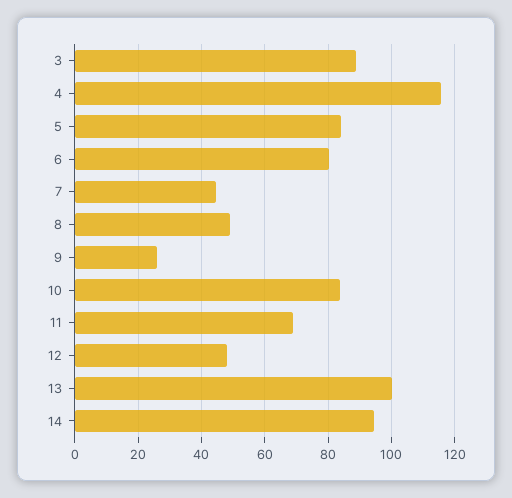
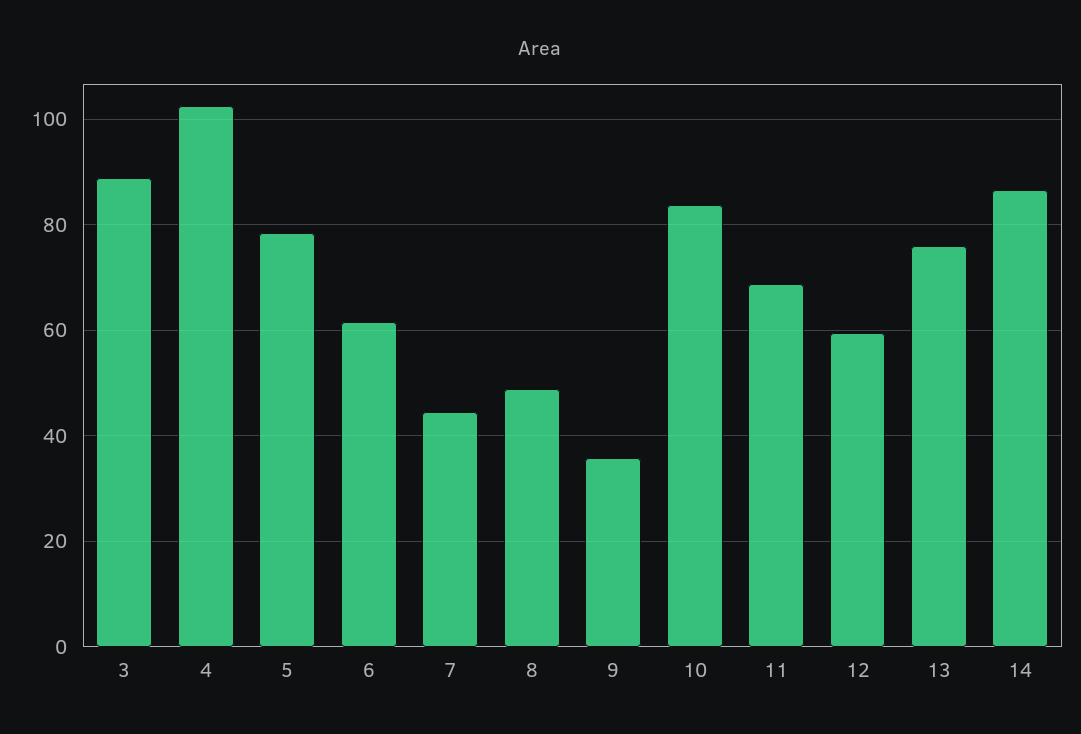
4: 116 -> 102
5: 84 -> 78
6: 80 -> 62
9: 26 -> 36
12: 48 -> 60
13: 100 -> 76
14: 94 -> 86

